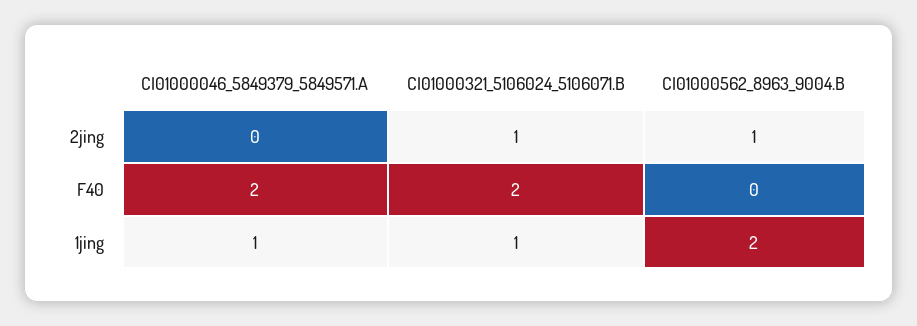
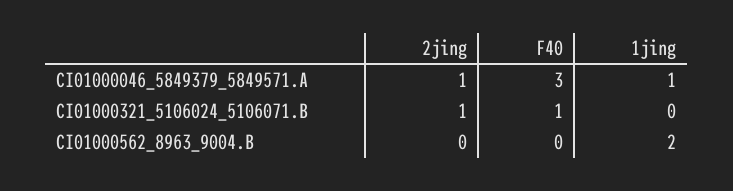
CI01000046_5849379_5849571.A, 2jing: 0 -> 1
CI01000562_8963_9004.B, 2jing: 1 -> 0
CI01000046_5849379_5849571.A, F40: 2 -> 3
CI01000321_5106024_5106071.B, F40: 2 -> 1
CI01000321_5106024_5106071.B, 1jing: 1 -> 0

